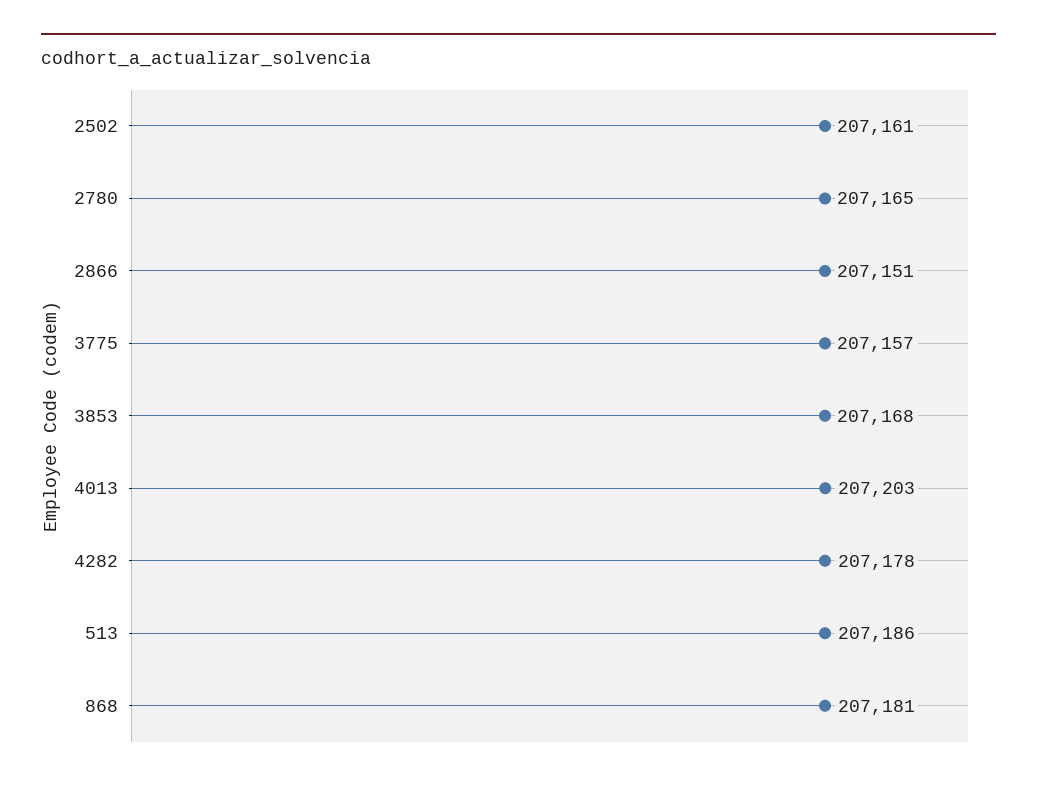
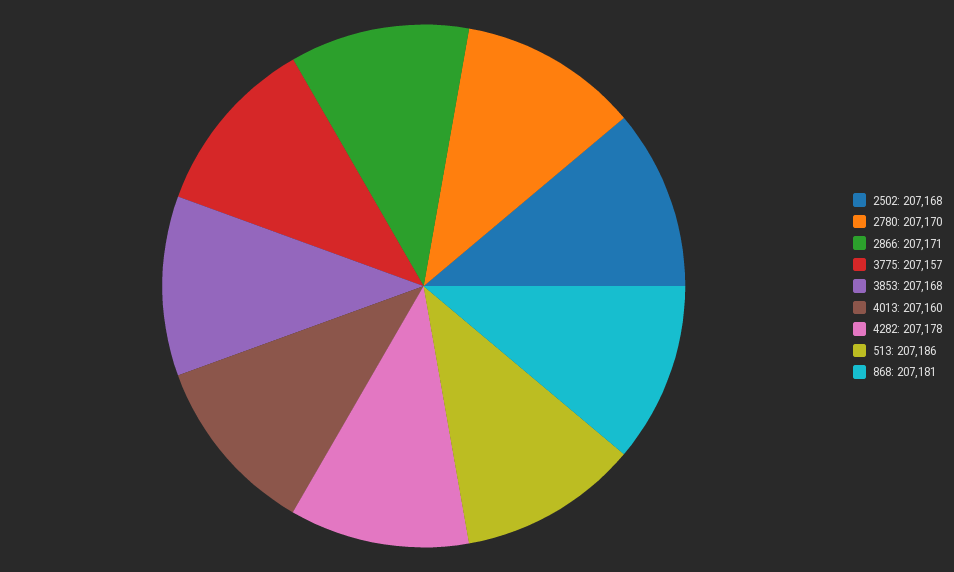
2502: 207161 -> 207168
2780: 207165 -> 207170
2866: 207151 -> 207171
4013: 207203 -> 207160

